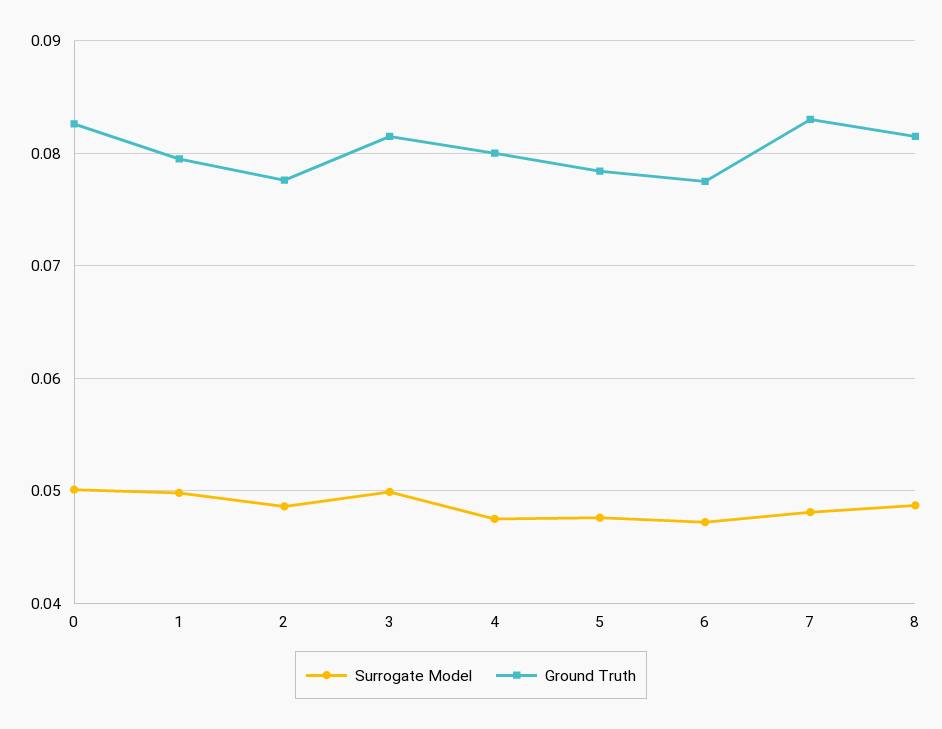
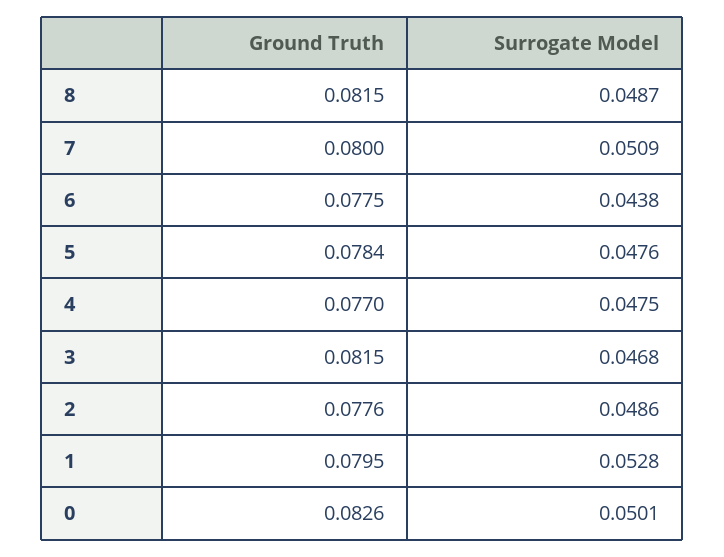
Surrogate Model, 1: 0.05 -> 0.0528
Surrogate Model, 3: 0.05 -> 0.0468
Ground Truth, 4: 0.08 -> 0.077
Surrogate Model, 6: 0.047 -> 0.0438
Surrogate Model, 7: 0.048 -> 0.0509
Ground Truth, 7: 0.083 -> 0.08

